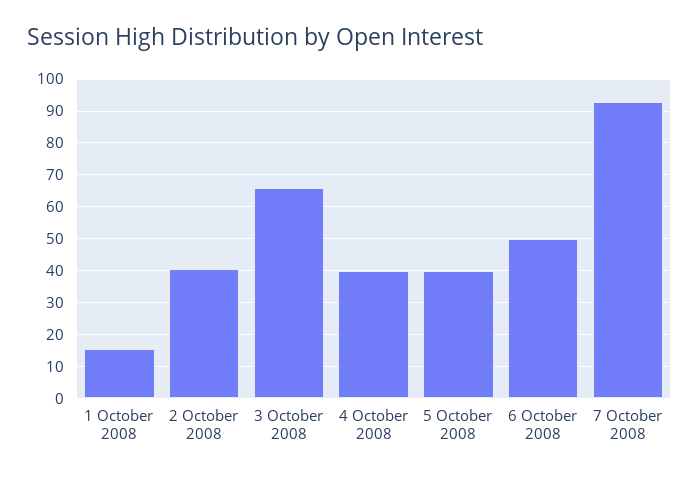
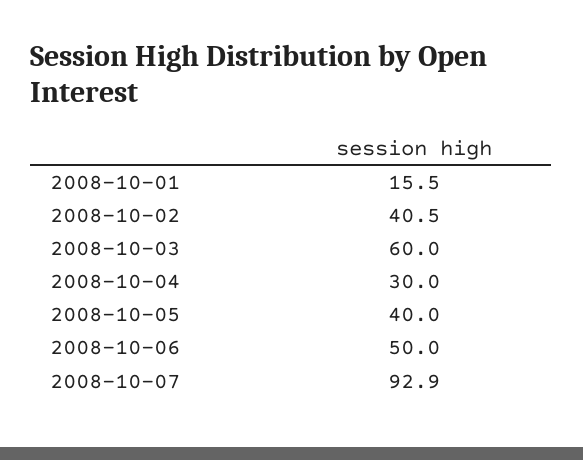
3 October 2008: 66 -> 60
4 October 2008: 40 -> 30

